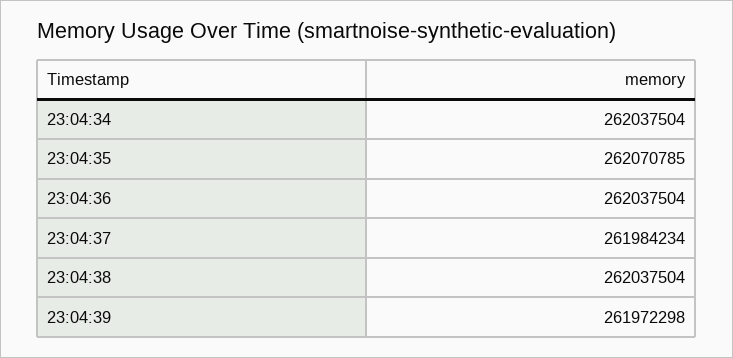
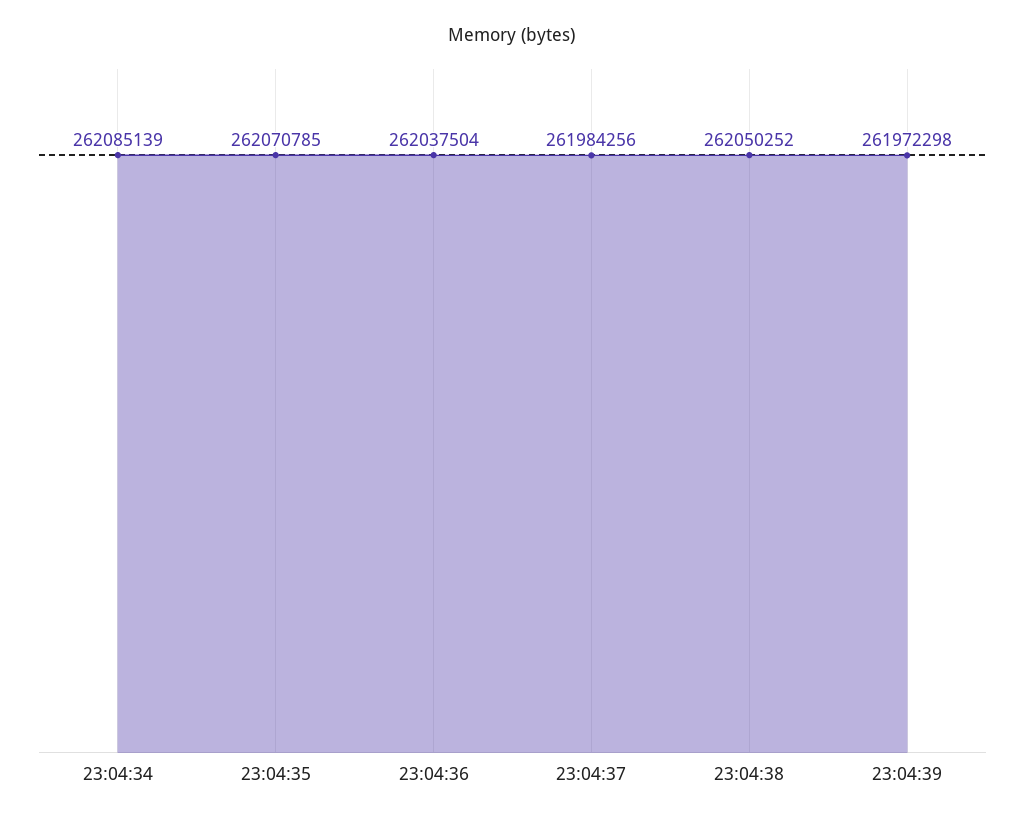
23:04:34: 262037504 -> 262085139
23:04:37: 261984234 -> 261984256
23:04:38: 262037504 -> 262050252

